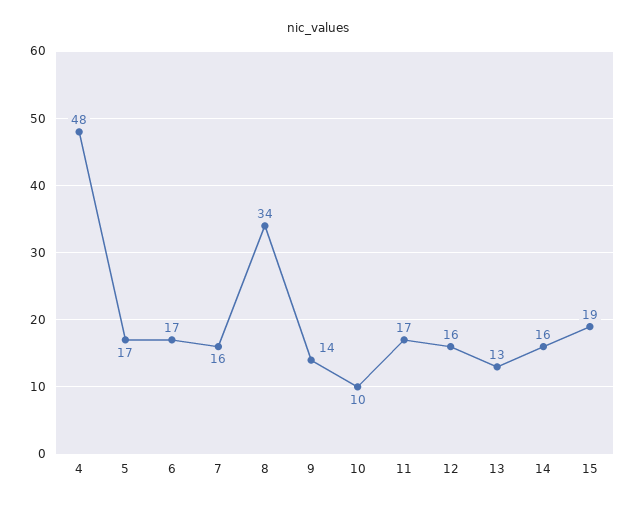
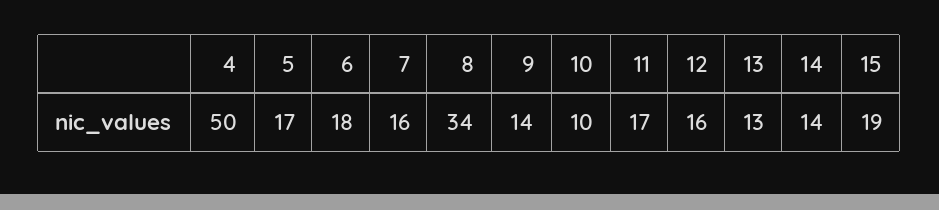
4: 48 -> 50
6: 17 -> 18
14: 16 -> 14

